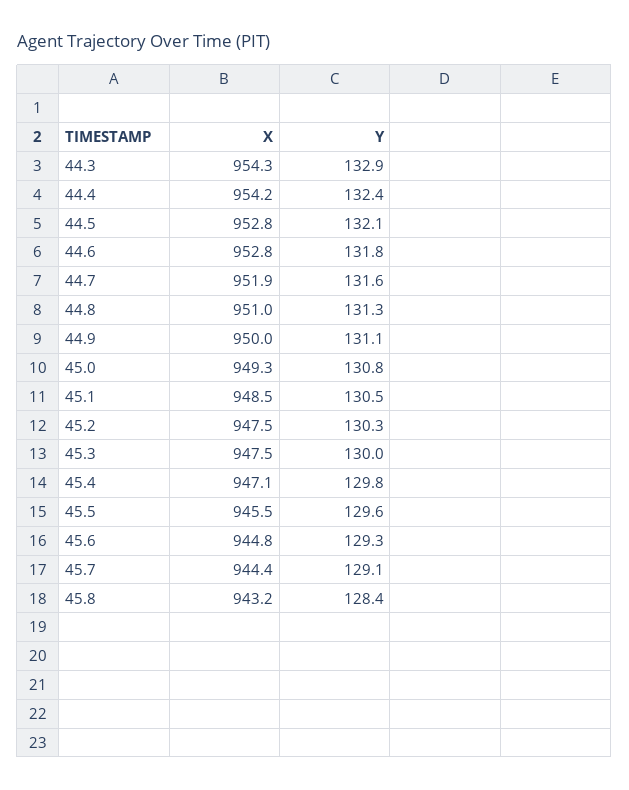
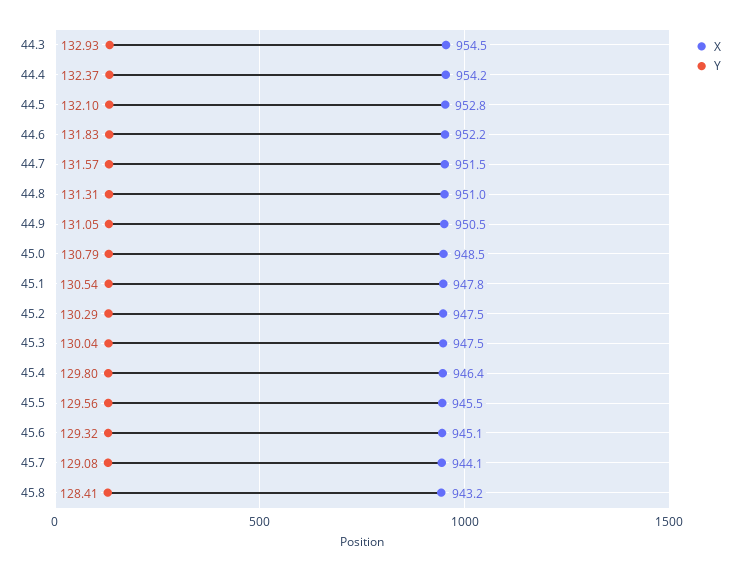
X, 44.3: 954.3 -> 954.5
X, 44.6: 952.8 -> 952.2
X, 44.7: 951.9 -> 951.5
X, 44.9: 950 -> 950.5
X, 45.0: 949.3 -> 948.5
X, 45.1: 948.5 -> 947.8
X, 45.4: 947.1 -> 946.4
X, 45.6: 944.8 -> 945.1
X, 45.7: 944.4 -> 944.1

